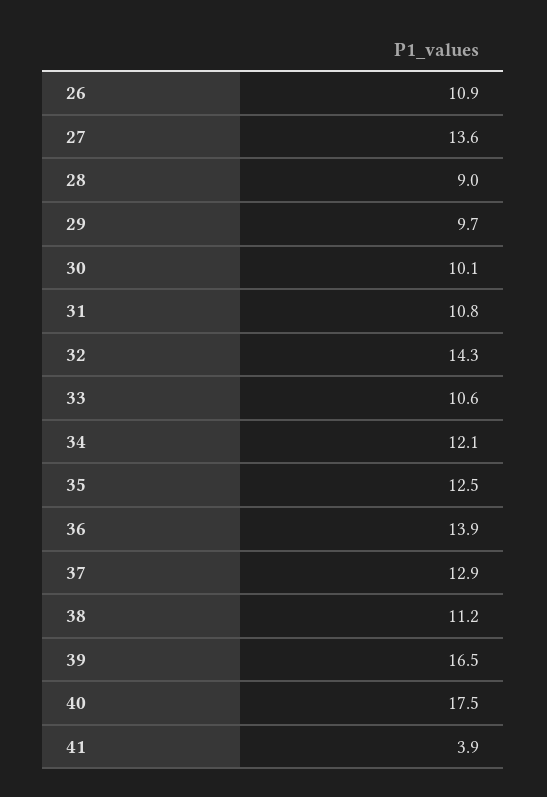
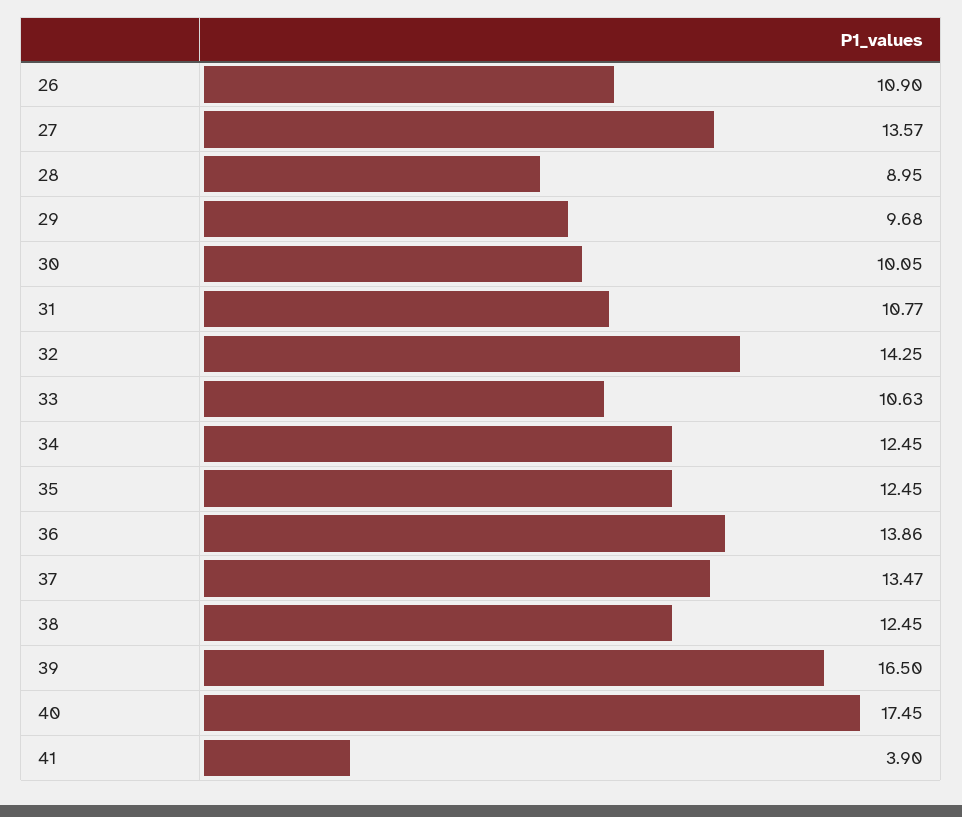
34: 12.1 -> 12.45
37: 12.9 -> 13.47
38: 11.2 -> 12.45

